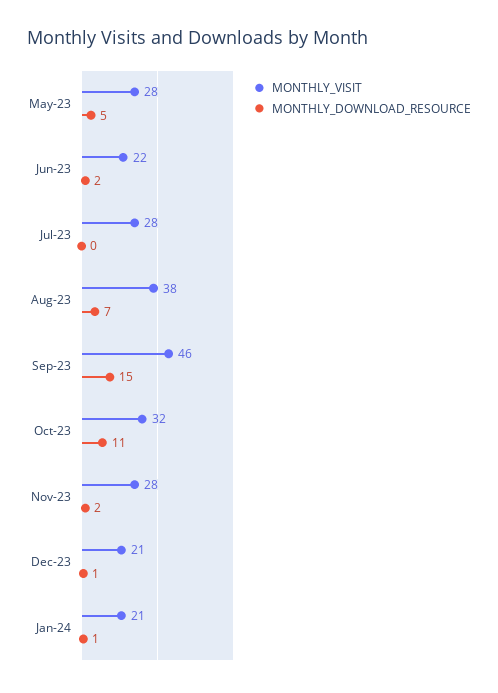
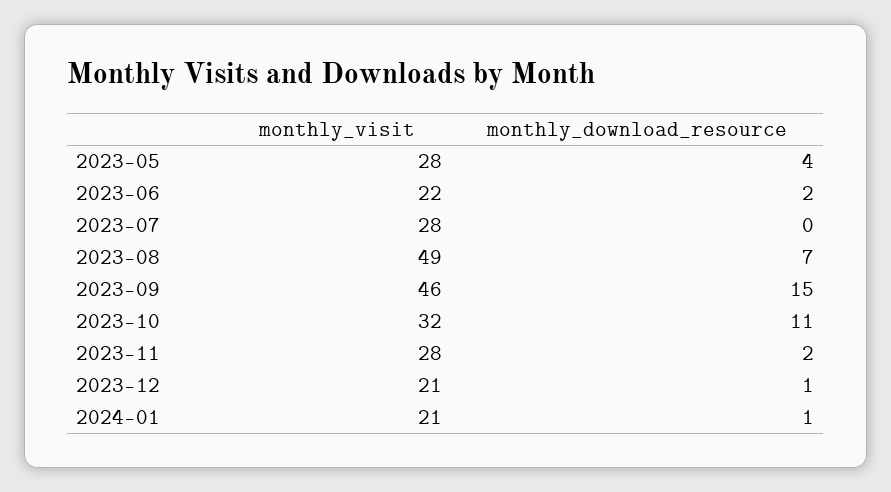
MONTHLY_DOWNLOAD_RESOURCE, May-23: 5 -> 4
MONTHLY_VISIT, Aug-23: 38 -> 49

